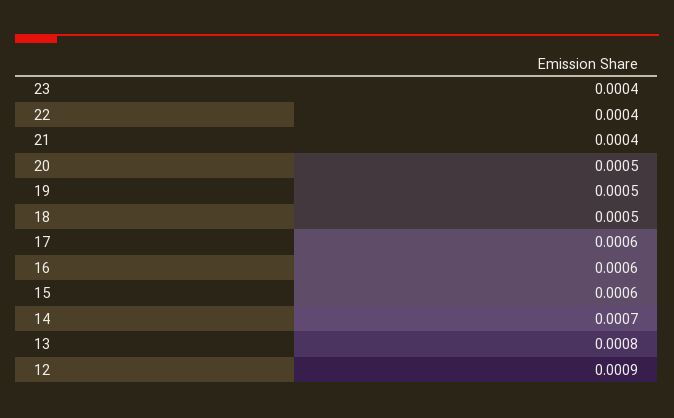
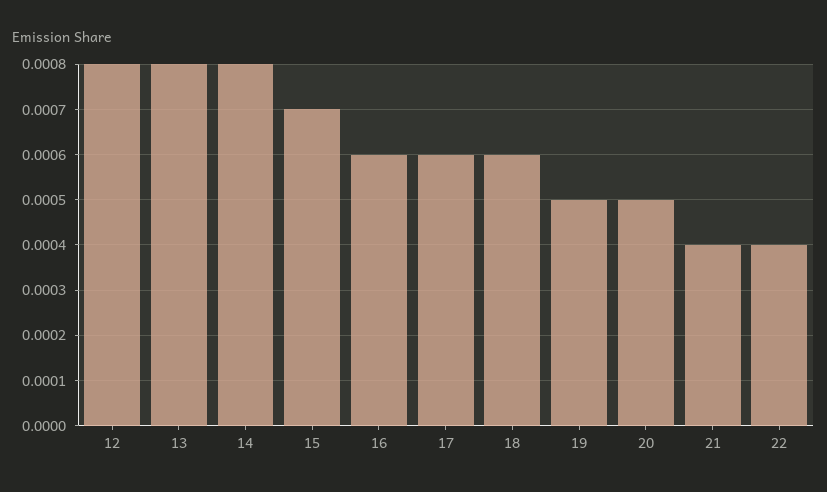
23: 0.0004 -> none
18: 0.0005 -> 0.0006
15: 0.0006 -> 0.0007
14: 0.0007 -> 0.0008
12: 0.0009 -> 0.0008

